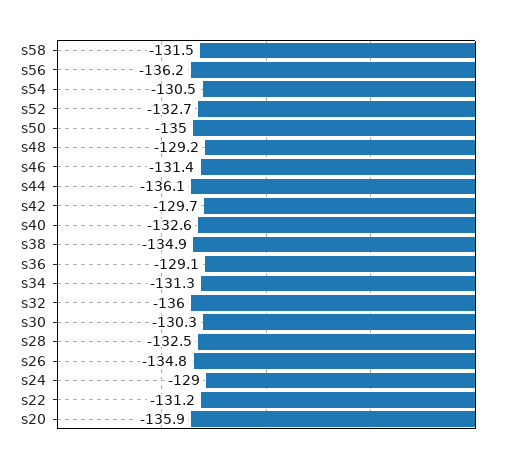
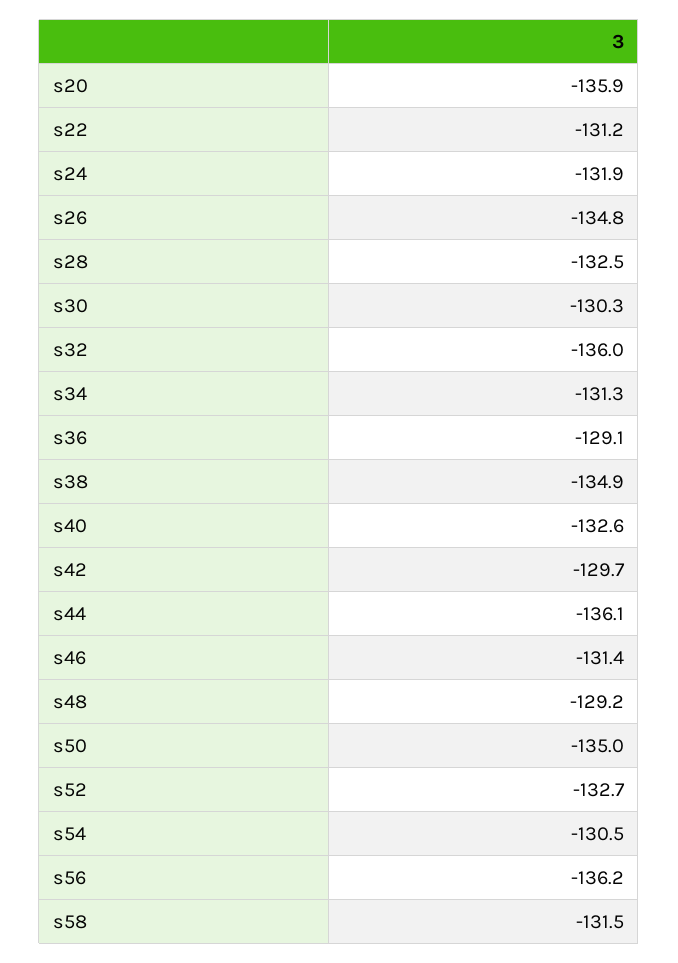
s24: -129 -> -131.9

